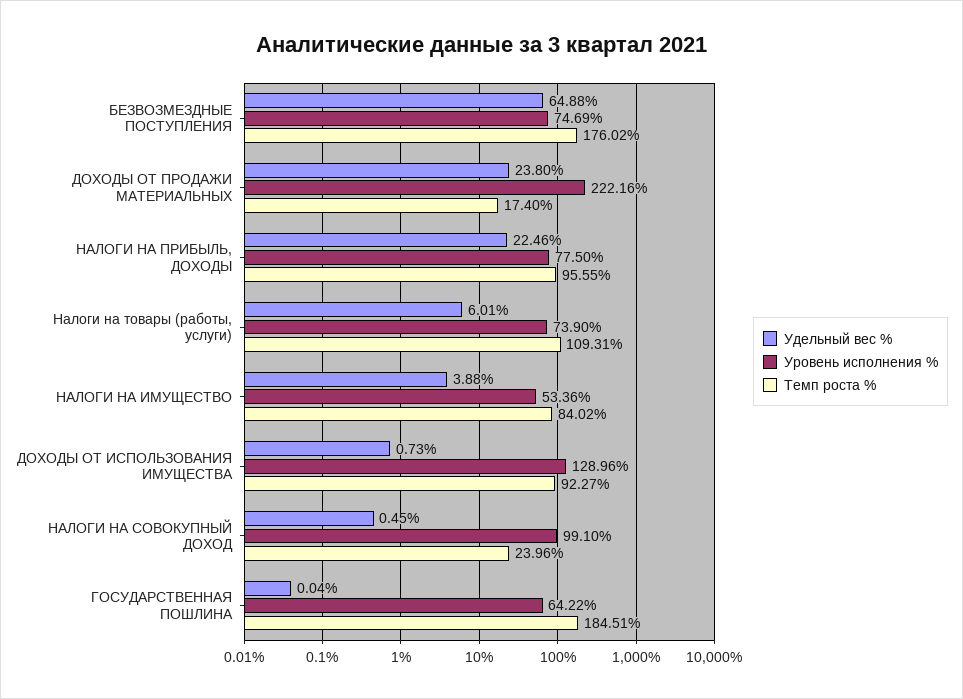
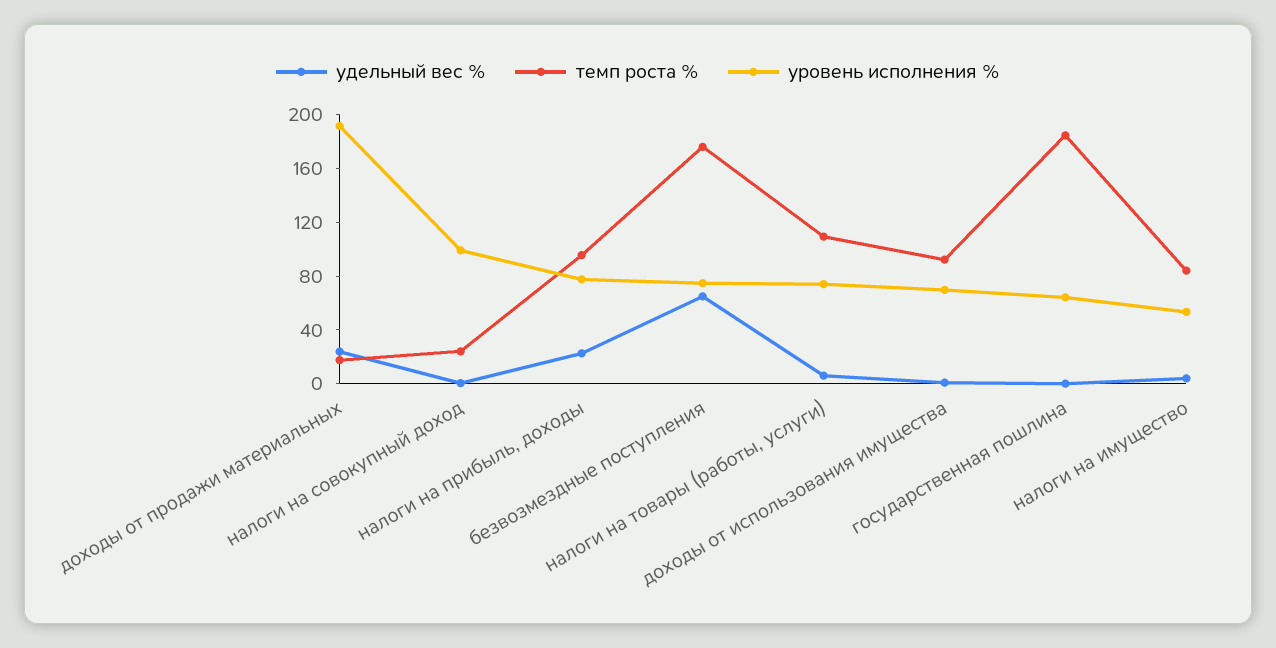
Уровень исполнения %, ДОХОДЫ ОТ ПРОДАЖИ МАТЕРИАЛЬНЫХ: 222.16 -> 190
Уровень исполнения %, ДОХОДЫ ОТ ИСПОЛЬЗОВАНИЯ ИМУЩЕСТВА: 128.96 -> 70

